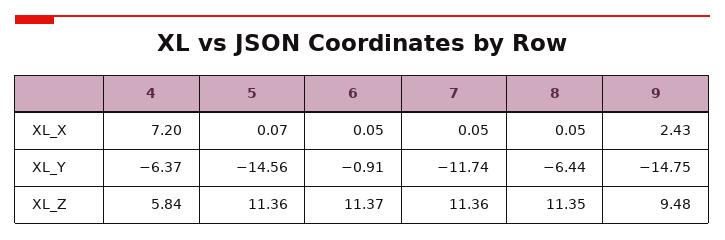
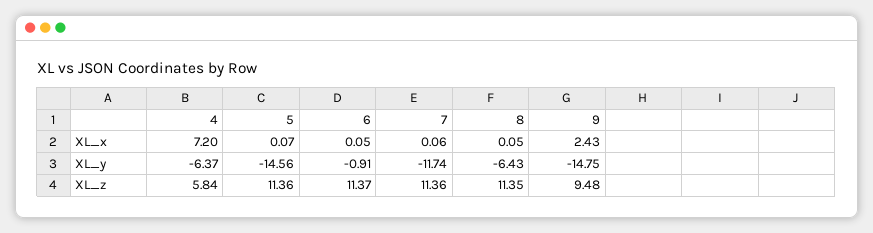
7, XL_X: 0.05 -> 0.06
8, XL_Y: -6.44 -> -6.43

